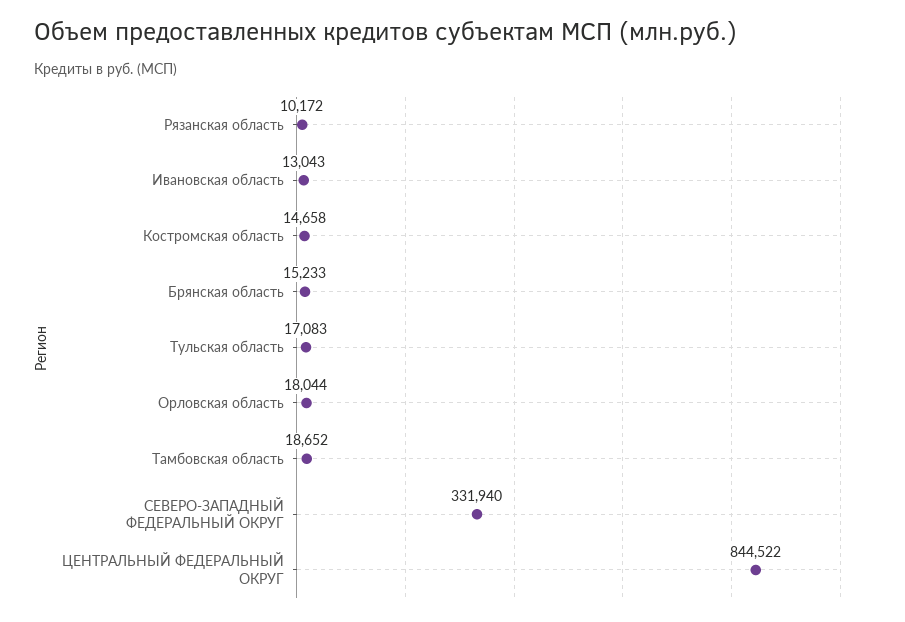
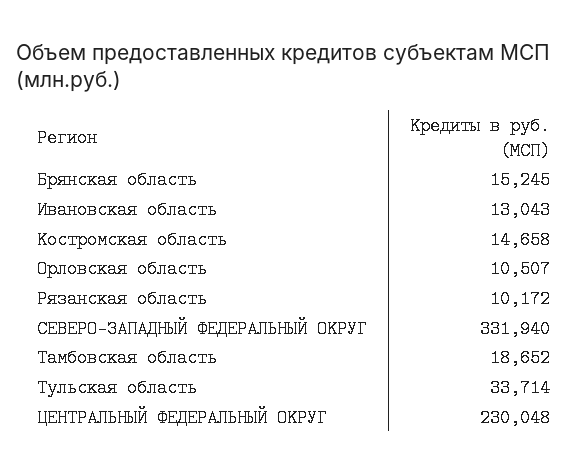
Брянская область: 15233 -> 15245
Тульская область: 17083 -> 33714
Орловская область: 18044 -> 10507
ЦЕНТРАЛЬНЫЙ ФЕДЕРАЛЬНЫЙ ОКРУГ: 844522 -> 230048

